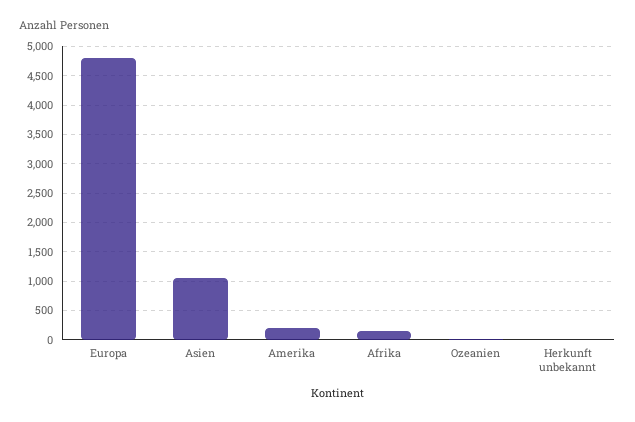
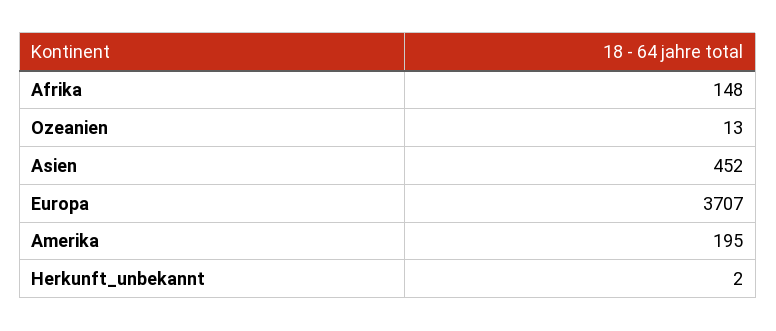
Europa: 4750 -> 3707
Asien: 1000 -> 452

